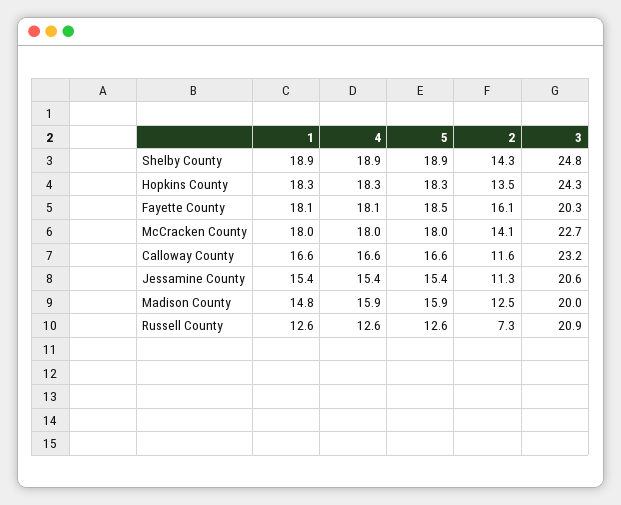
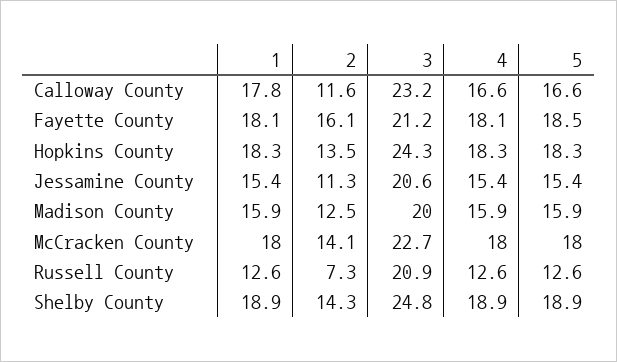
3, Fayette County: 20.3 -> 21.2
1, Calloway County: 16.6 -> 17.8
1, Madison County: 14.8 -> 15.9

